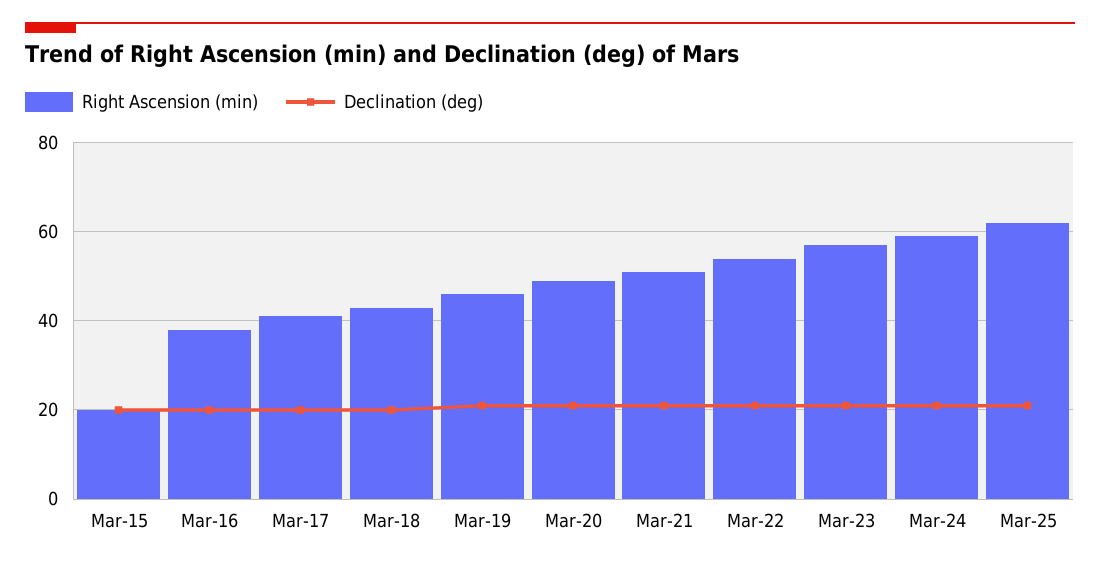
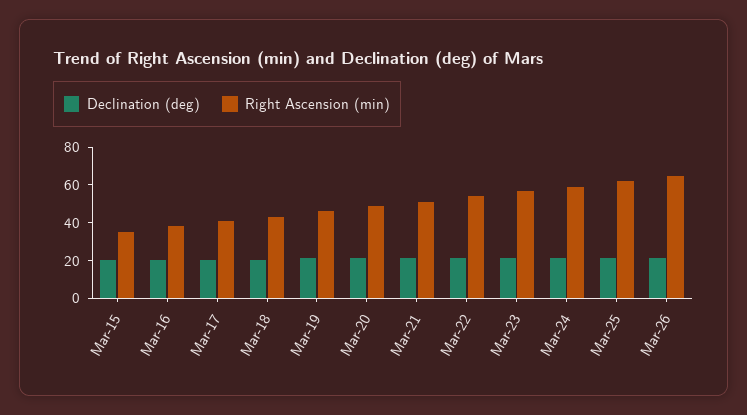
Right Ascension (min), Mar-15: 20 -> 35
Declination (deg), Mar-26: none -> 20
Right Ascension (min), Mar-26: none -> 65

